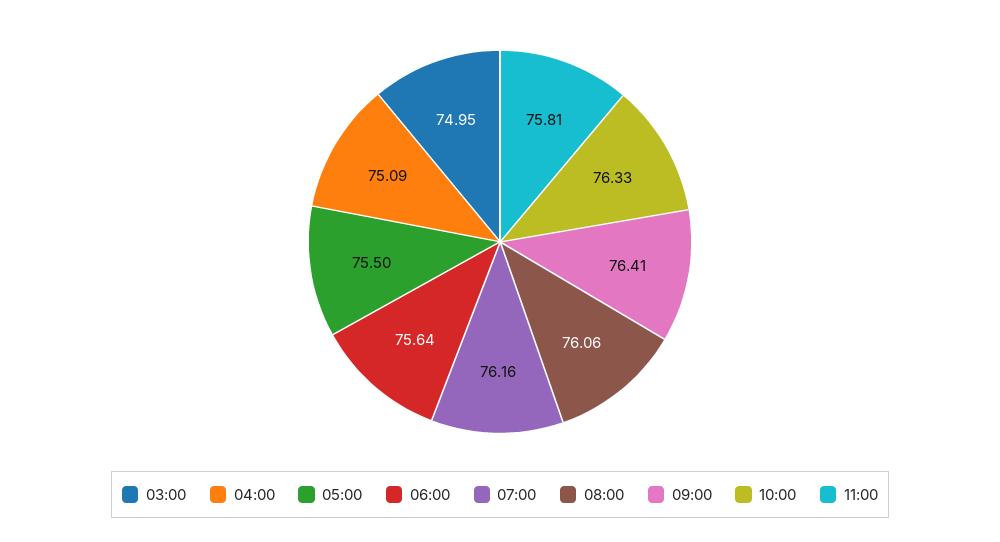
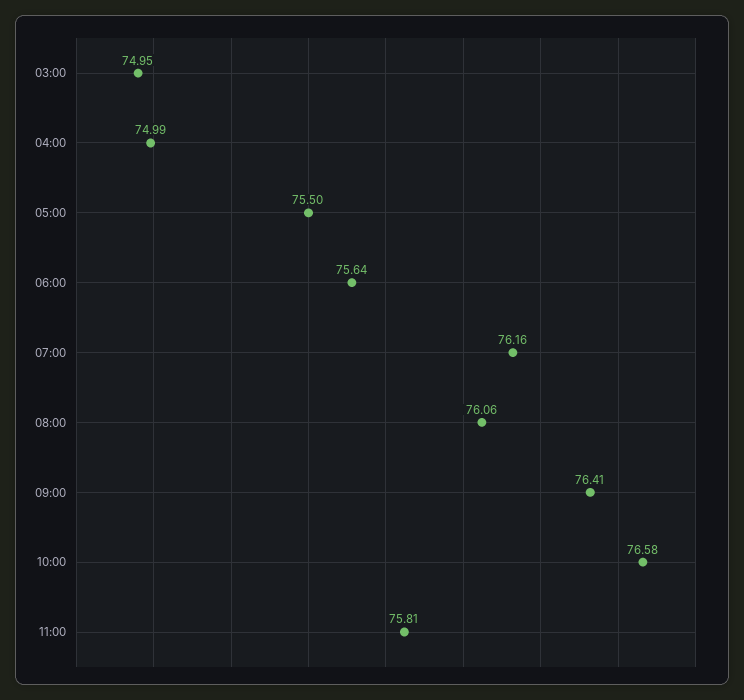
04:00: 75.09 -> 74.99
10:00: 76.33 -> 76.58

